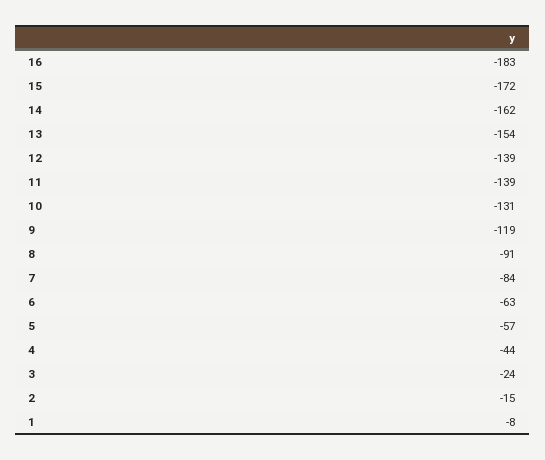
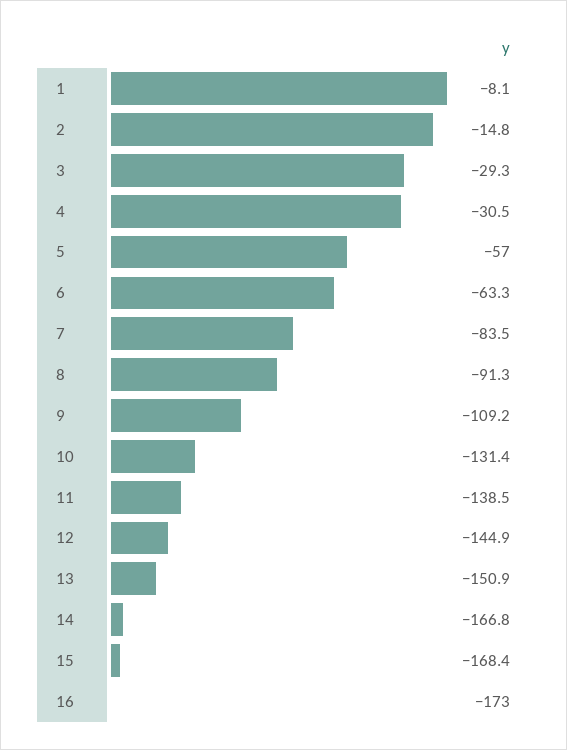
16: -183 -> -173
15: -172 -> -168.4
14: -162 -> -166.8
13: -154 -> -150.9
12: -139 -> -144.9
9: -119 -> -109.2
4: -44 -> -30.5
3: -24 -> -29.3

